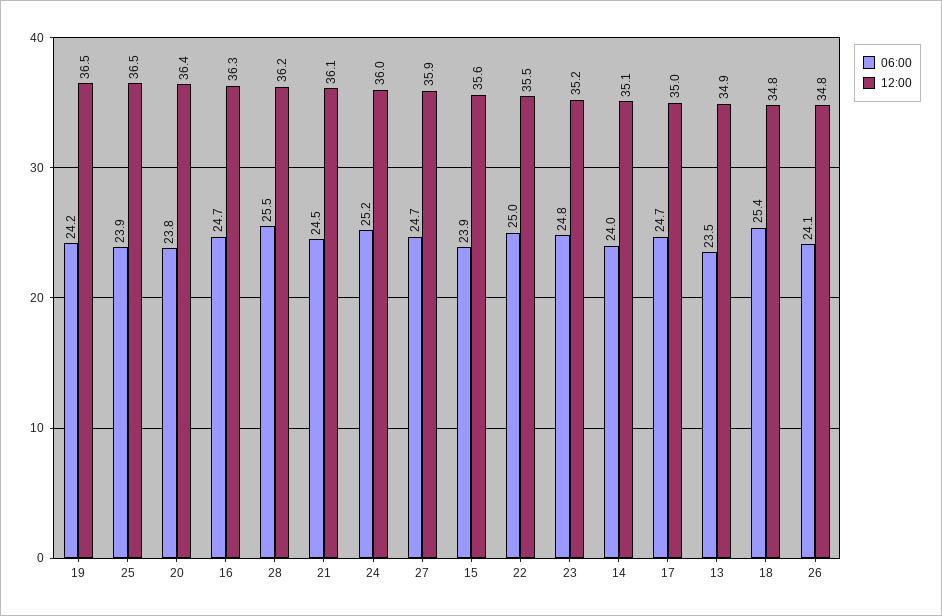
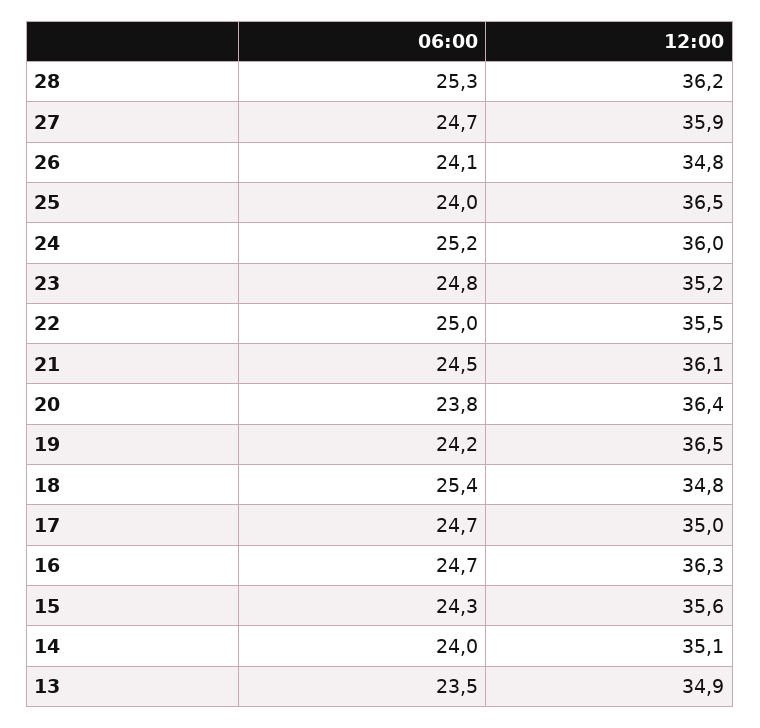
06:00, 25: 23.9 -> 24
06:00, 28: 25.5 -> 25.3
06:00, 15: 23.9 -> 24.3

